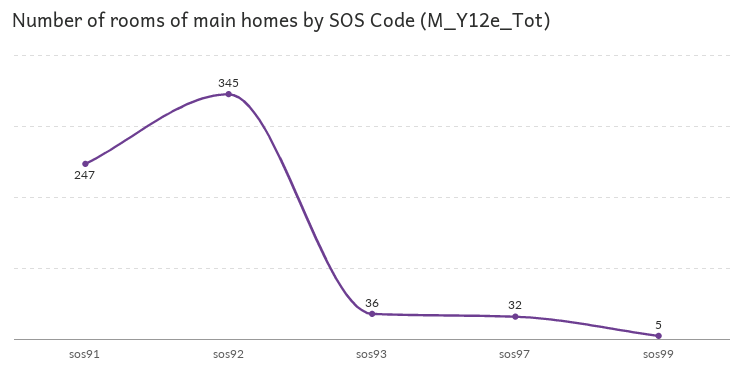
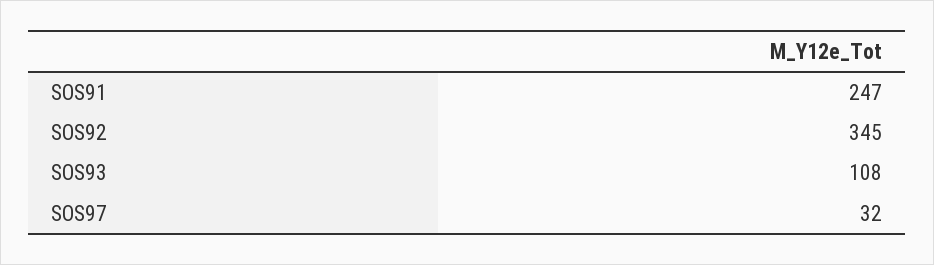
sos93: 36 -> 108
sos99: 5 -> none

